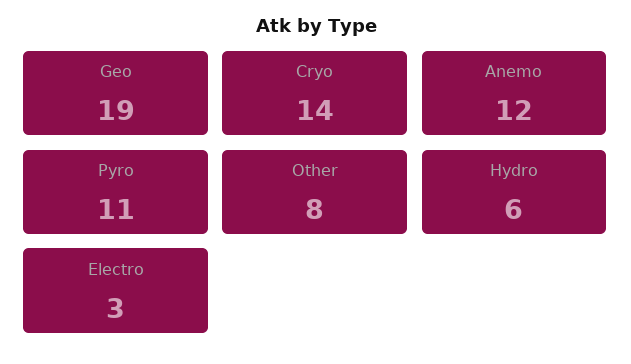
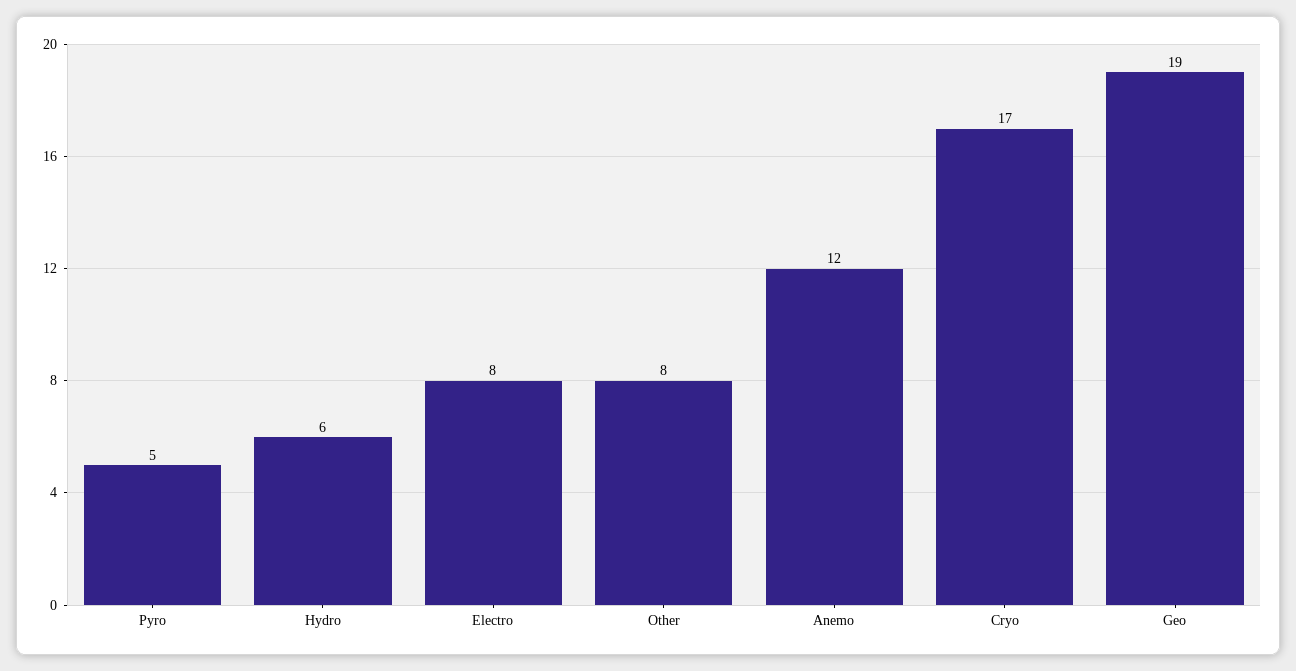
Cryo: 14 -> 17
Pyro: 11 -> 5
Electro: 3 -> 8

